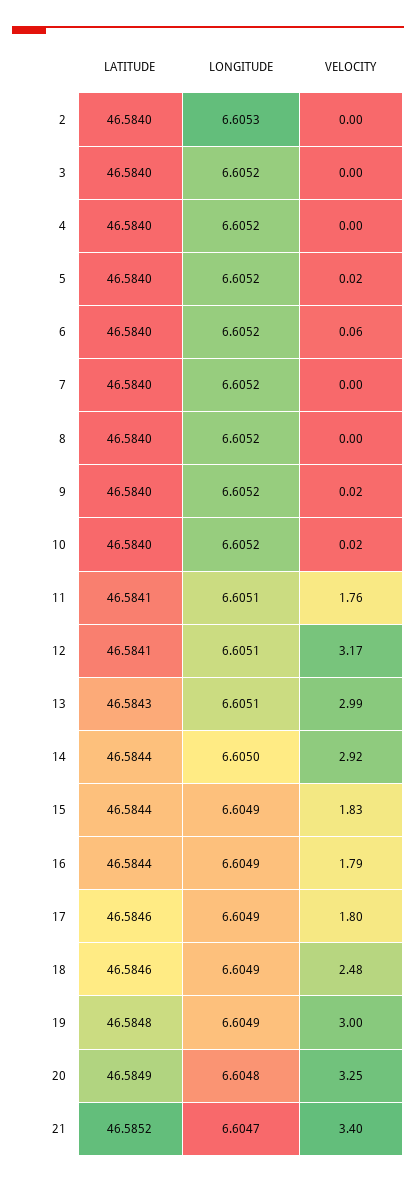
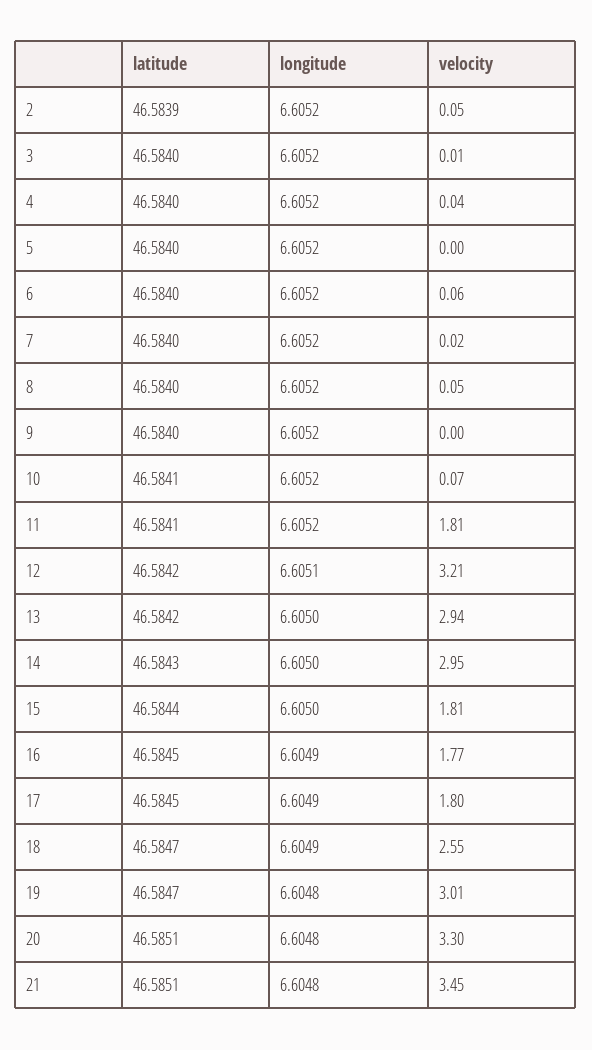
LATITUDE, 2: 46.584 -> 46.5839
LONGITUDE, 2: 6.6053 -> 6.6052
VELOCITY, 2: 0 -> 0.05
VELOCITY, 3: 0 -> 0.01
VELOCITY, 4: 0 -> 0.04
VELOCITY, 5: 0.02 -> 0
VELOCITY, 7: 0 -> 0.02
VELOCITY, 8: 0 -> 0.05
VELOCITY, 9: 0.02 -> 0
LATITUDE, 10: 46.584 -> 46.5841
VELOCITY, 10: 0.02 -> 0.07
LONGITUDE, 11: 6.6051 -> 6.6052
VELOCITY, 11: 1.76 -> 1.81
LATITUDE, 12: 46.5841 -> 46.5842
VELOCITY, 12: 3.17 -> 3.21
LATITUDE, 13: 46.5843 -> 46.5842
LONGITUDE, 13: 6.6051 -> 6.605
VELOCITY, 13: 2.99 -> 2.94
LATITUDE, 14: 46.5844 -> 46.5843
VELOCITY, 14: 2.92 -> 2.95
LONGITUDE, 15: 6.6049 -> 6.605
VELOCITY, 15: 1.83 -> 1.81
LATITUDE, 16: 46.5844 -> 46.5845
VELOCITY, 16: 1.79 -> 1.77
LATITUDE, 17: 46.5846 -> 46.5845
LATITUDE, 18: 46.5846 -> 46.5847
VELOCITY, 18: 2.48 -> 2.55
LATITUDE, 19: 46.5848 -> 46.5847
LONGITUDE, 19: 6.6049 -> 6.6048
VELOCITY, 19: 3 -> 3.01
LATITUDE, 20: 46.5849 -> 46.5851
VELOCITY, 20: 3.25 -> 3.3
LATITUDE, 21: 46.5852 -> 46.5851
LONGITUDE, 21: 6.6047 -> 6.6048
VELOCITY, 21: 3.4 -> 3.45

